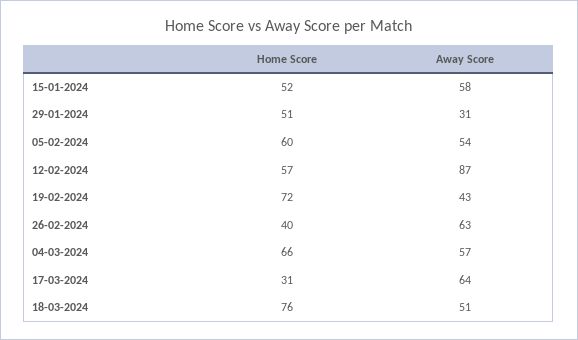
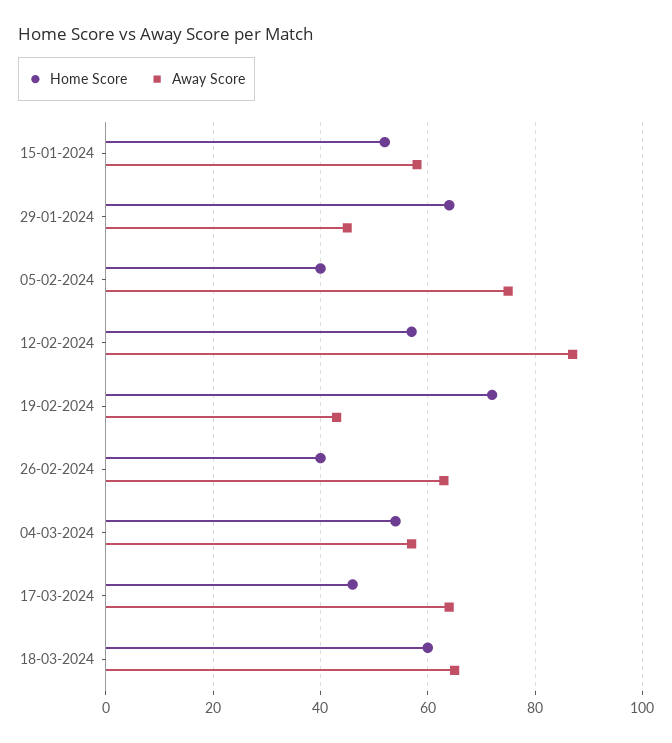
Home Score, 29-01-2024: 51 -> 65
Away Score, 29-01-2024: 31 -> 45
Home Score, 05-02-2024: 60 -> 40
Away Score, 05-02-2024: 54 -> 75
Home Score, 04-03-2024: 66 -> 55
Home Score, 17-03-2024: 31 -> 45
Home Score, 18-03-2024: 76 -> 60
Away Score, 18-03-2024: 51 -> 65

